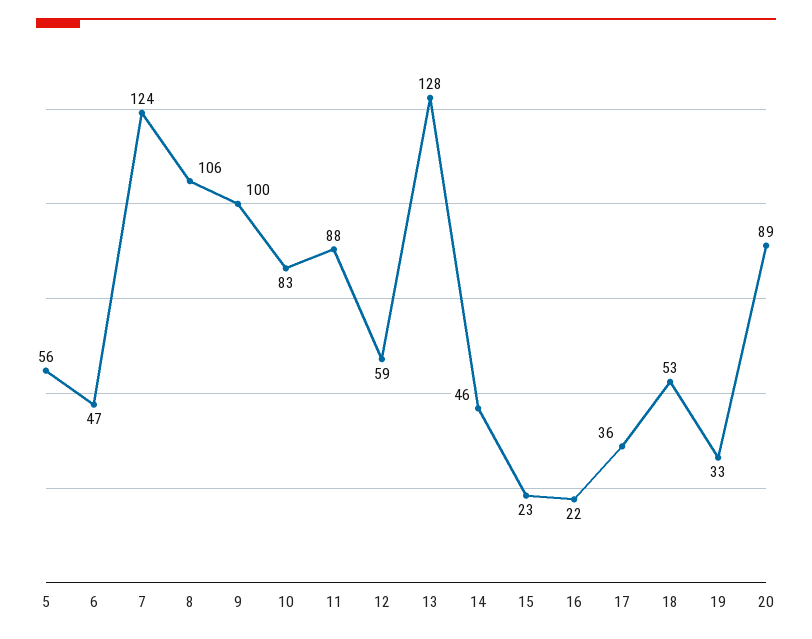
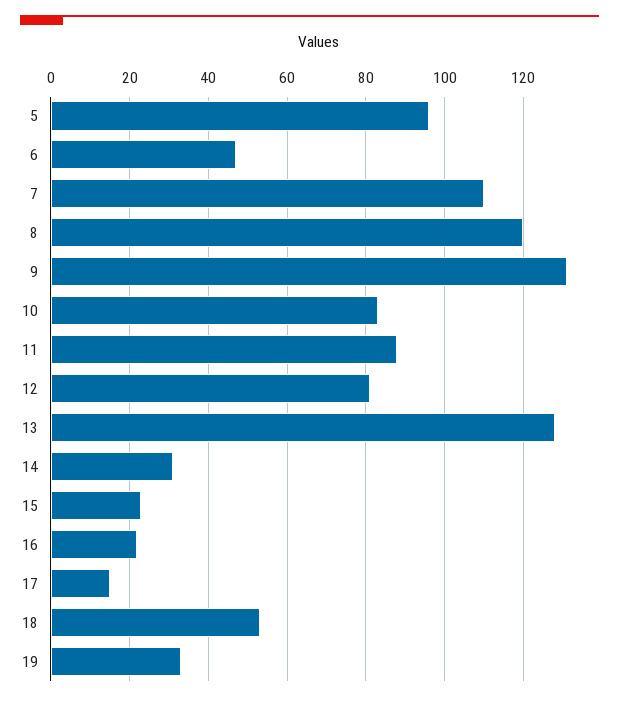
5: 56 -> 95
7: 124 -> 110
8: 106 -> 120
9: 100 -> 130
12: 59 -> 80
14: 46 -> 30
17: 36 -> 15
20: 89 -> none

